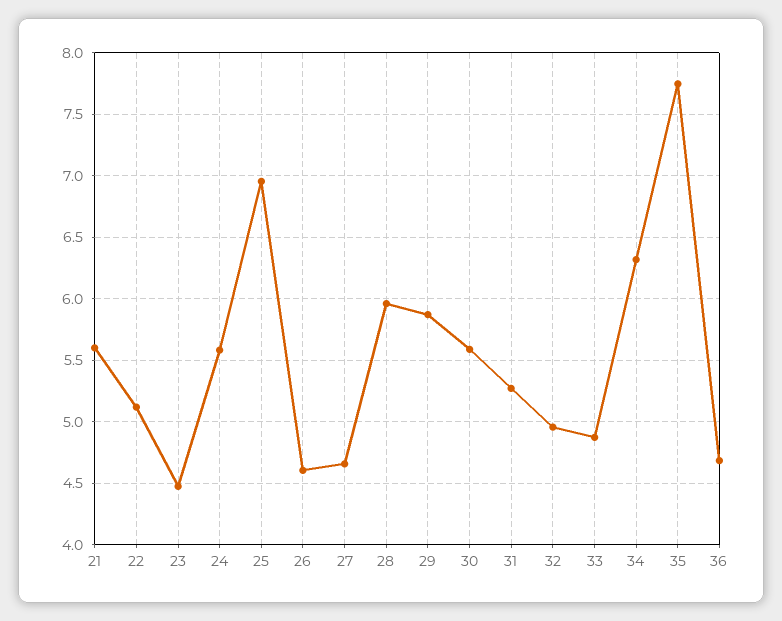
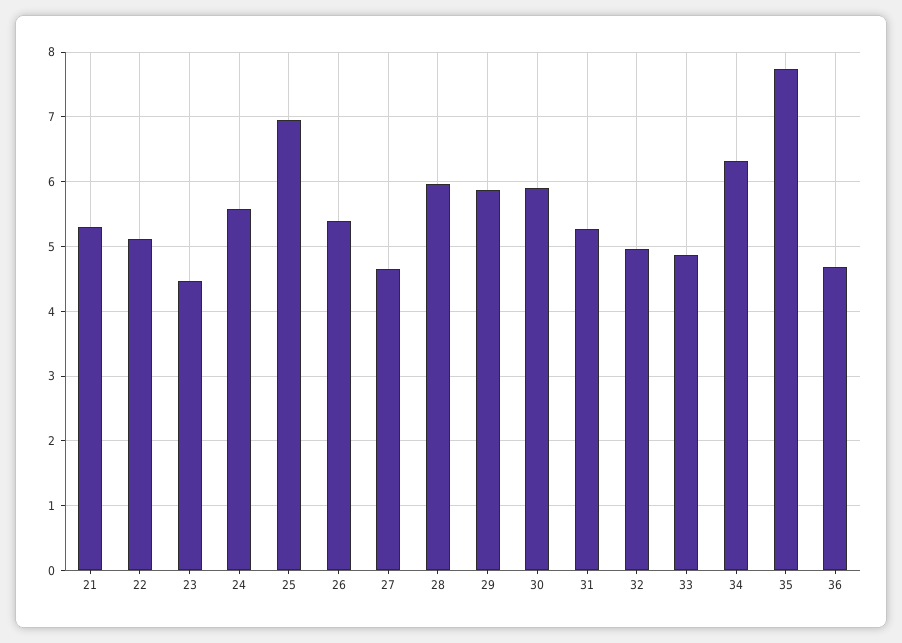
21: 5.6 -> 5.3
26: 4.6 -> 5.4
30: 5.6 -> 5.9

